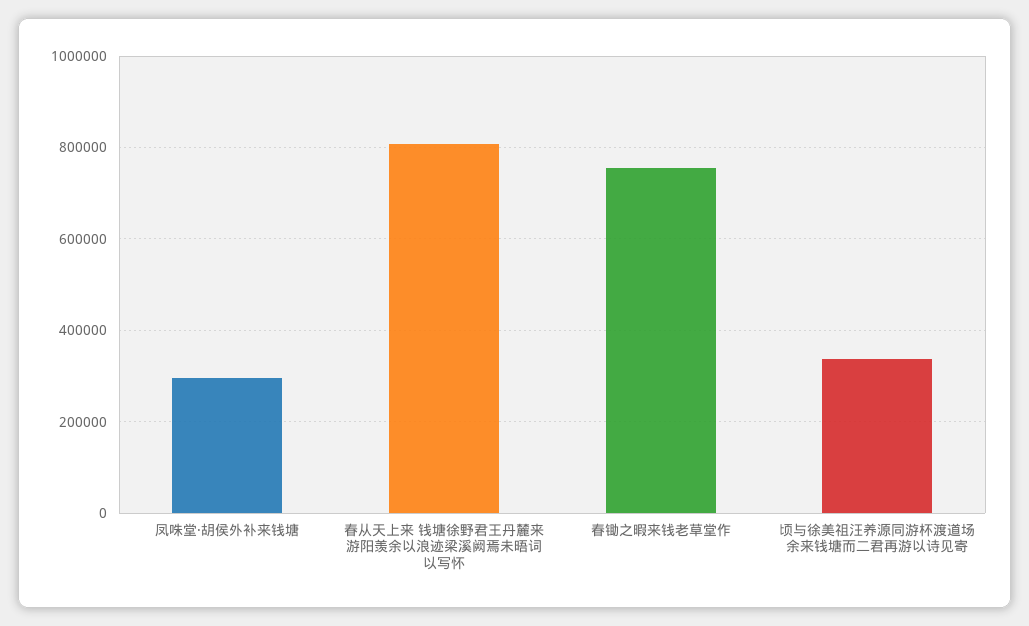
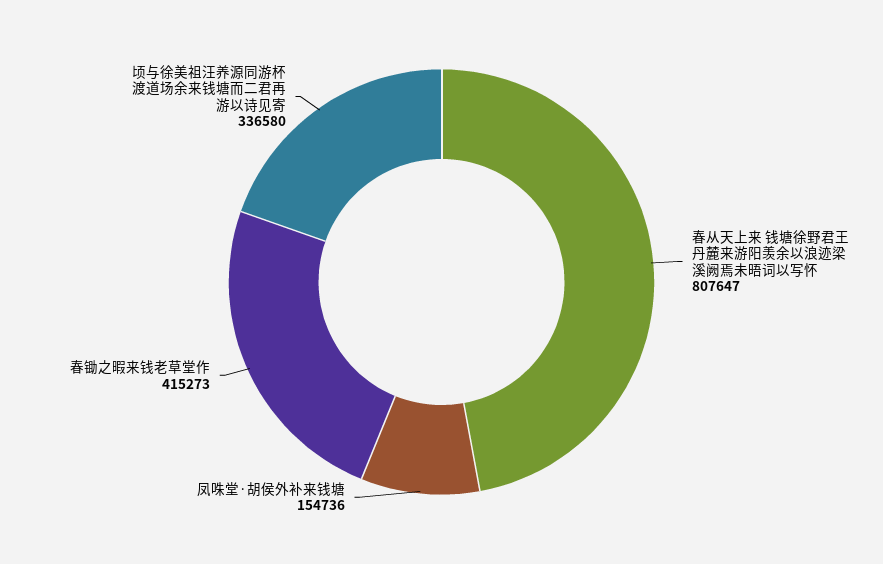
凤咮堂·胡侯外补来钱塘: 300000 -> 154736
春锄之暇来钱老草堂作: 760000 -> 415273

